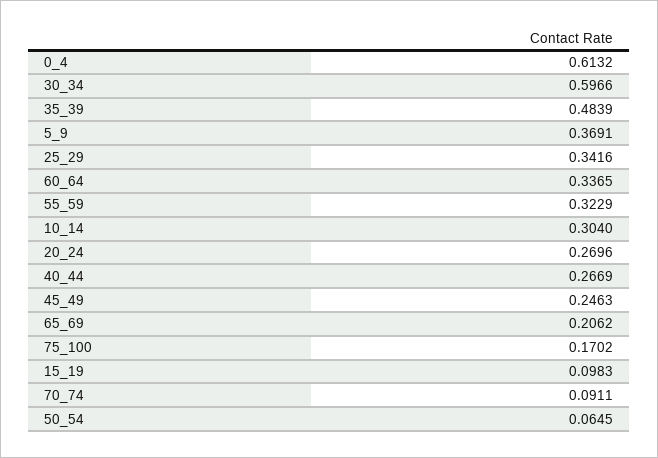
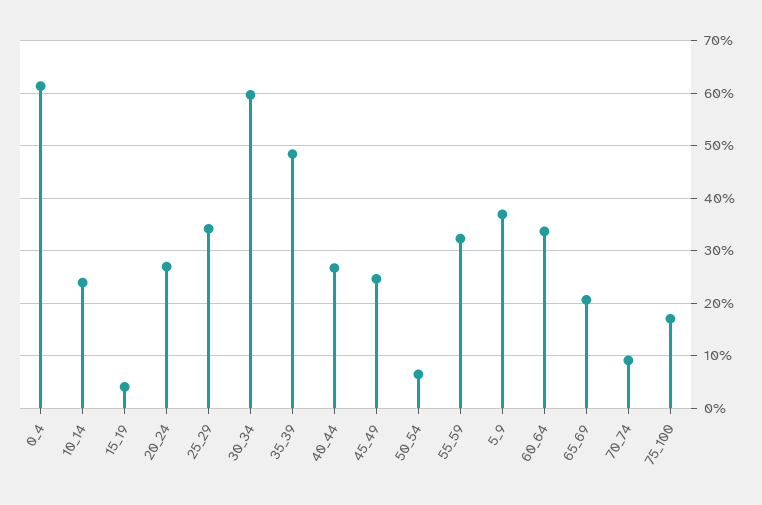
10_14: 0.304 -> 0.24
15_19: 0.0983 -> 0.04

